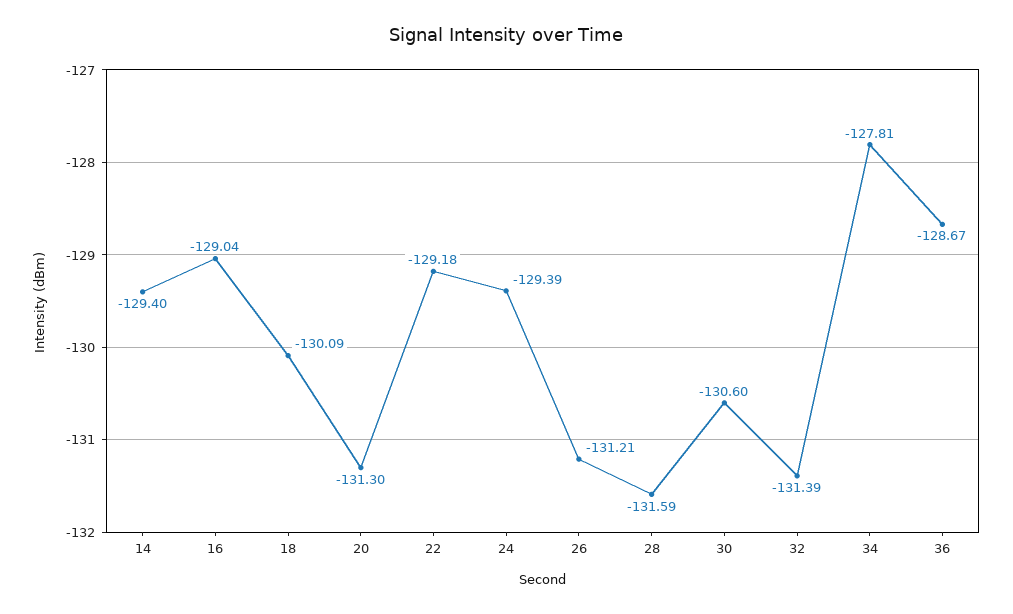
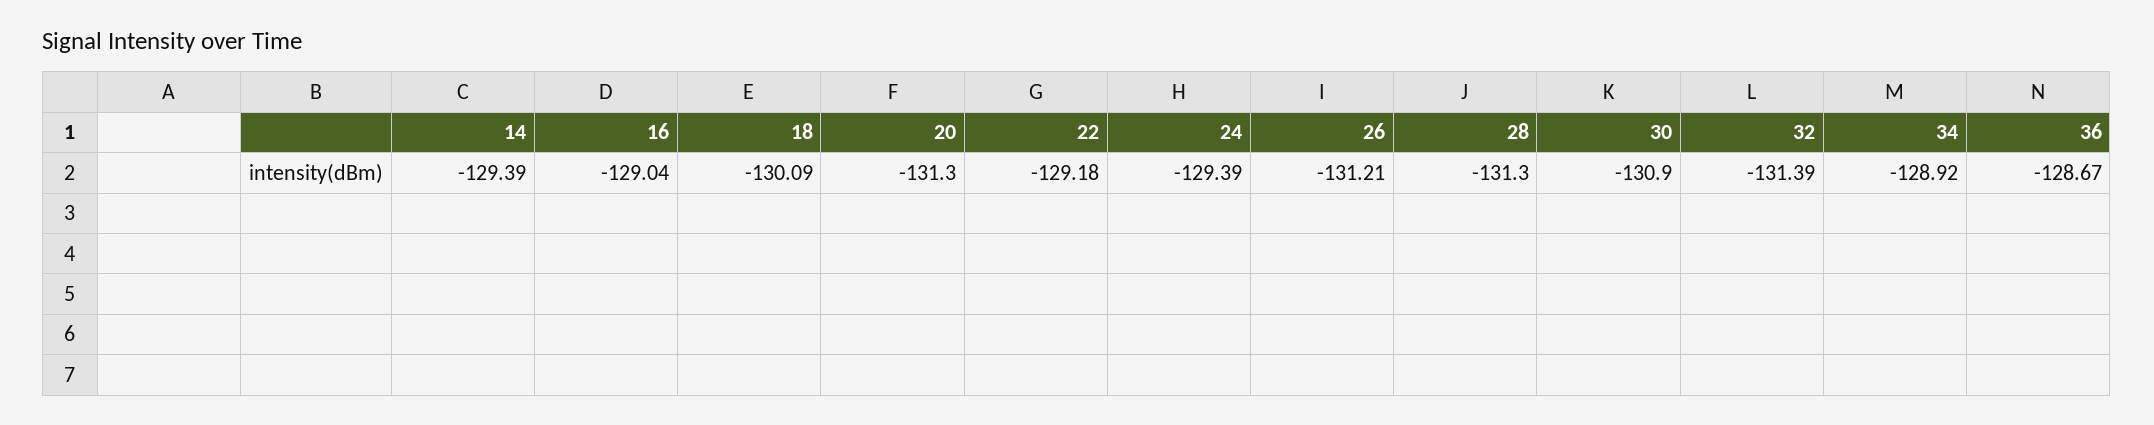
14: -129.4 -> -129.39
28: -131.59 -> -131.3
30: -130.6 -> -130.9
34: -127.81 -> -128.92

